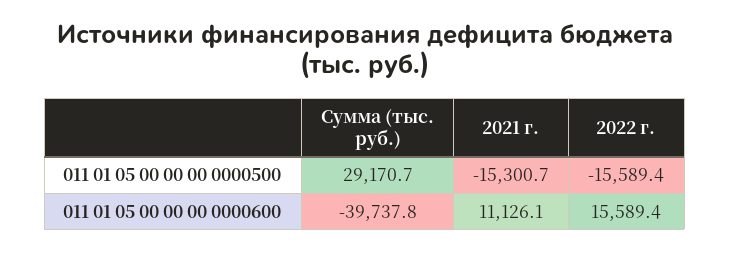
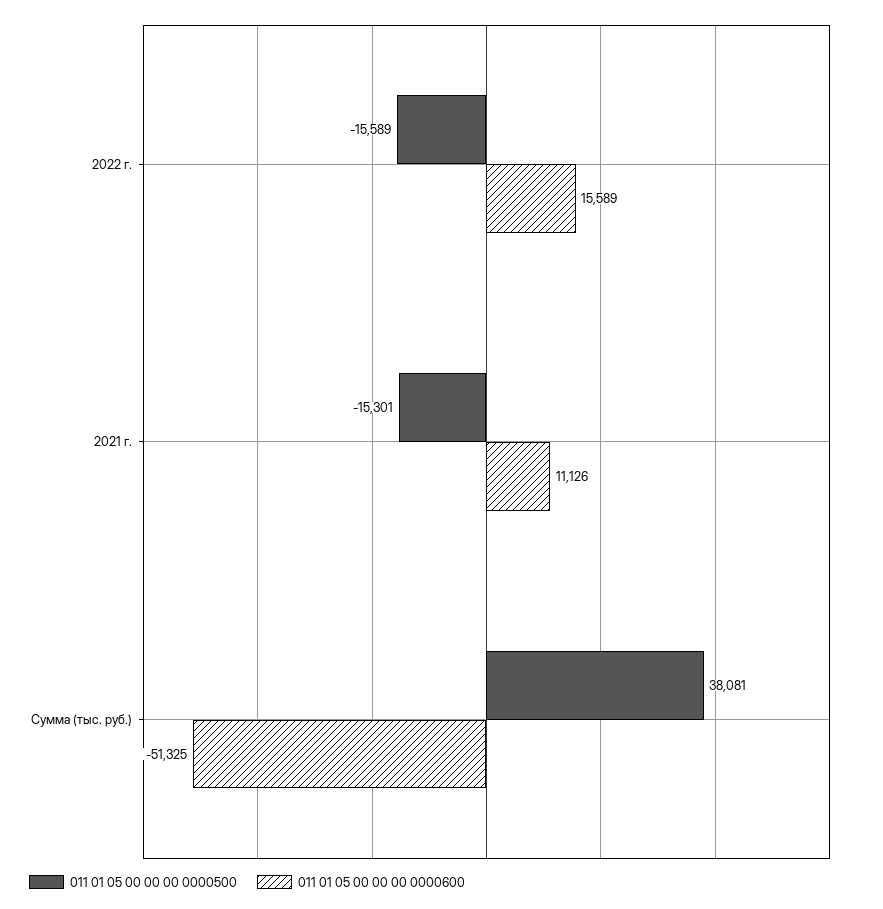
011 01 05 00 00 00 0000500, Сумма (тыс. руб.): 29170.7 -> 38081
011 01 05 00 00 00 0000600, Сумма (тыс. руб.): -39737.8 -> -51325

